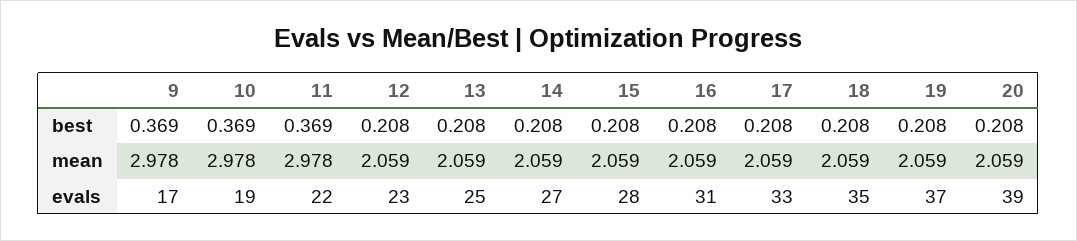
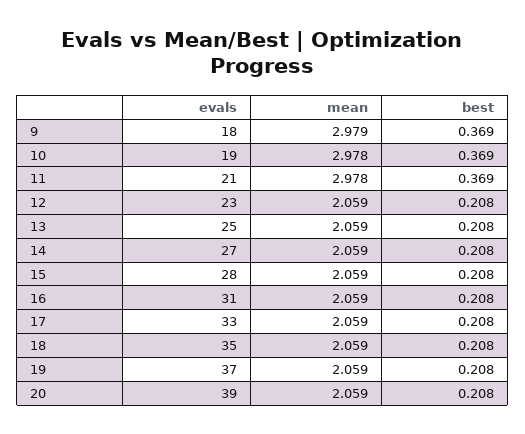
9, mean: 2.978 -> 2.979
9, evals: 17 -> 18
11, evals: 22 -> 21

